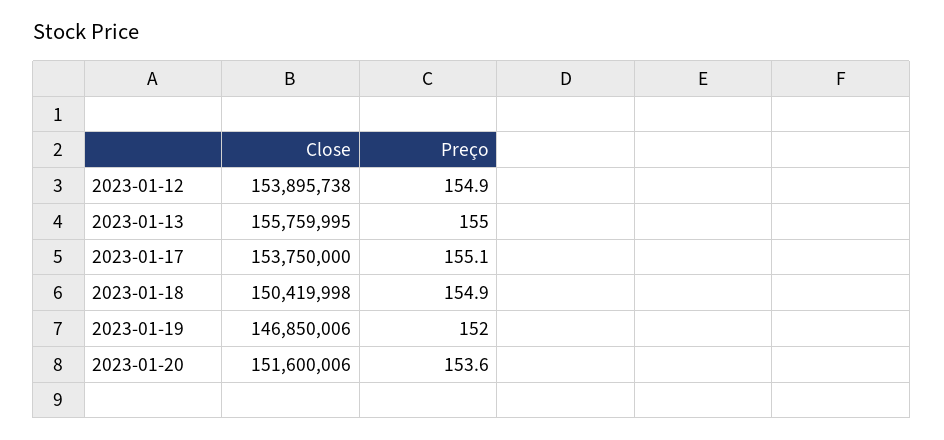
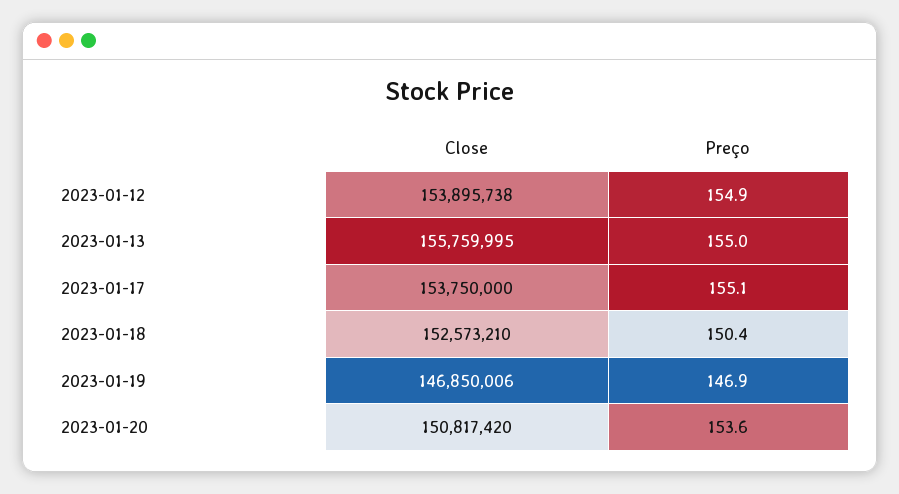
Close, 2023-01-18: 150419998 -> 152573210
Preço, 2023-01-18: 154.9 -> 150.4
Preço, 2023-01-19: 152 -> 146.9
Close, 2023-01-20: 151600006 -> 150817420

